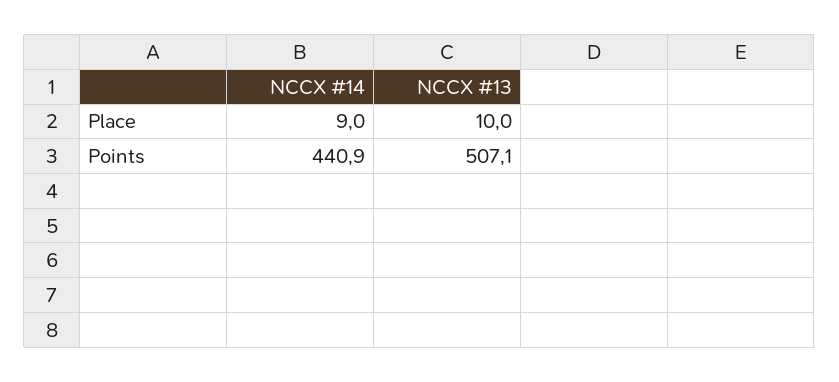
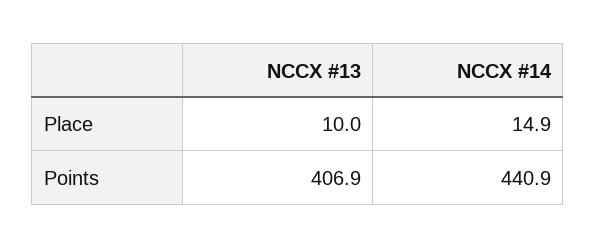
NCCX #14, Place: 9 -> 14.9
NCCX #13, Points: 507.1 -> 406.9

